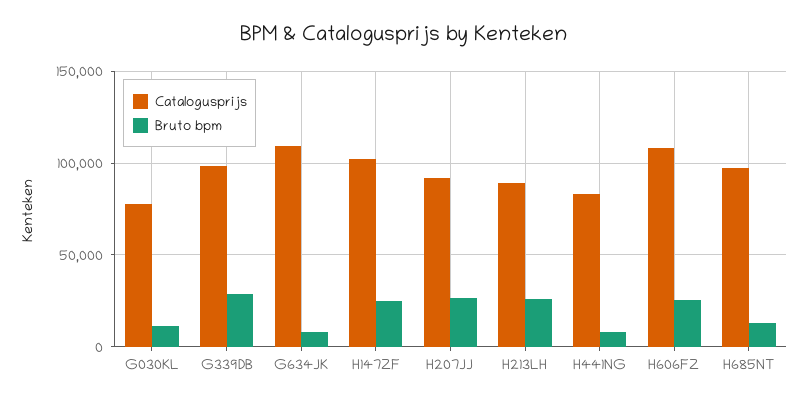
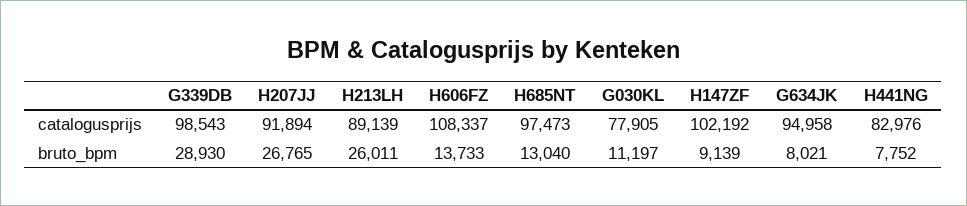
Catalogusprijs, G634JK: 110000 -> 94958
Bruto bpm, H147ZF: 25000 -> 9139
Bruto bpm, H606FZ: 25000 -> 13733

